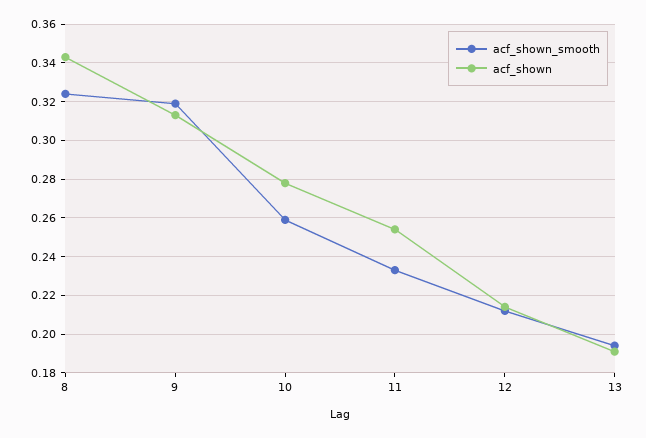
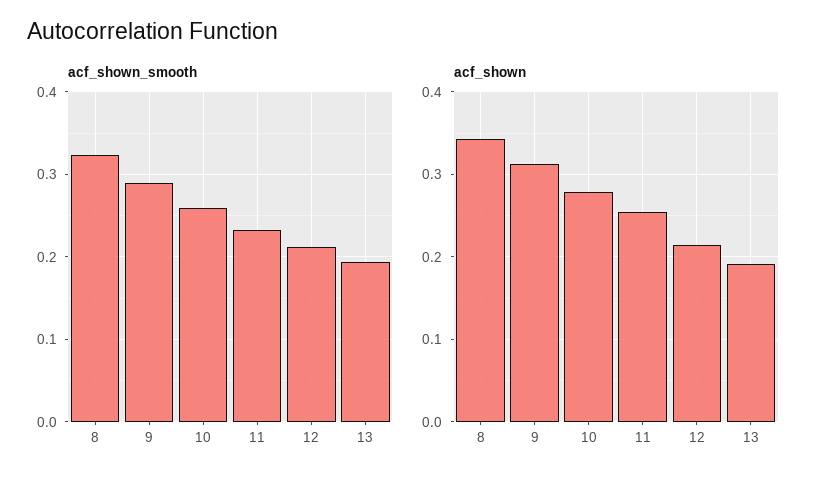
acf_shown_smooth, 9: 0.32 -> 0.29

